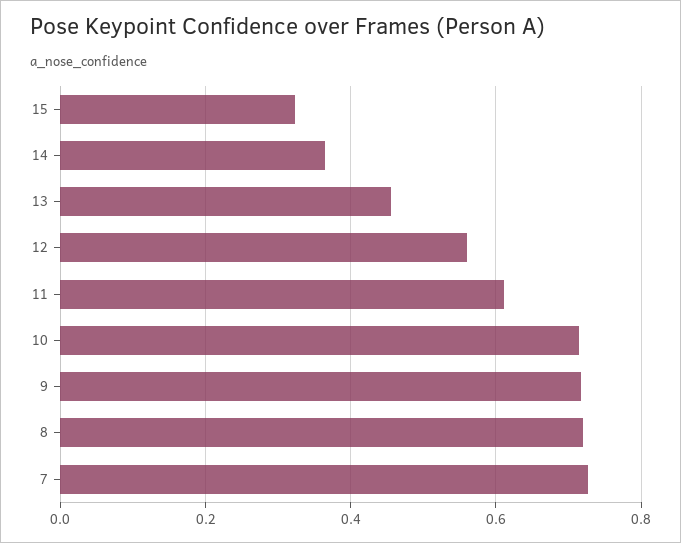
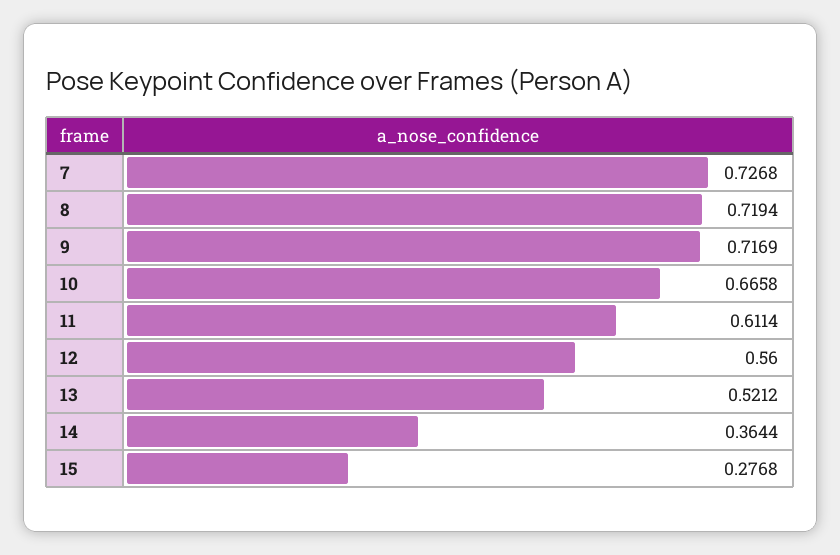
15: 0.32 -> 0.2768
13: 0.46 -> 0.5212
10: 0.72 -> 0.6658

